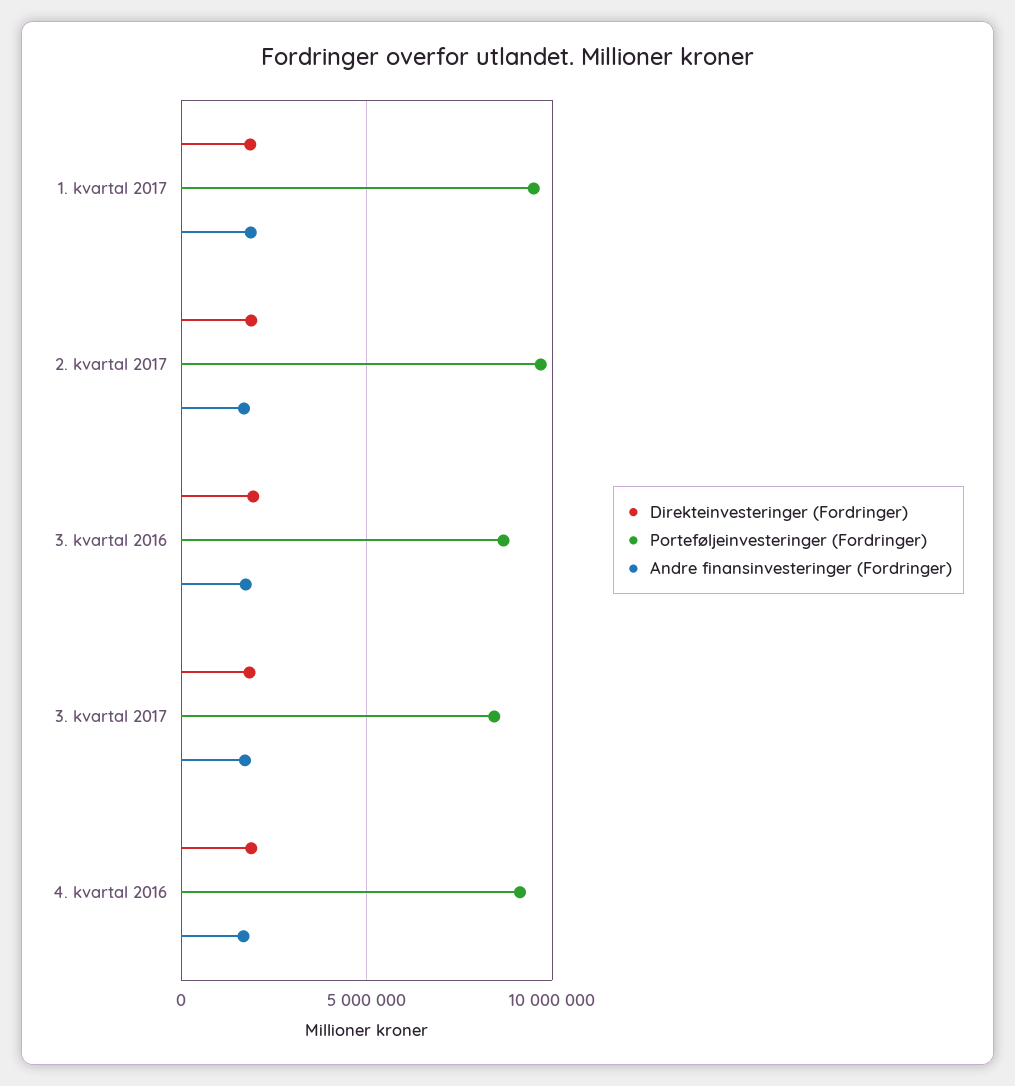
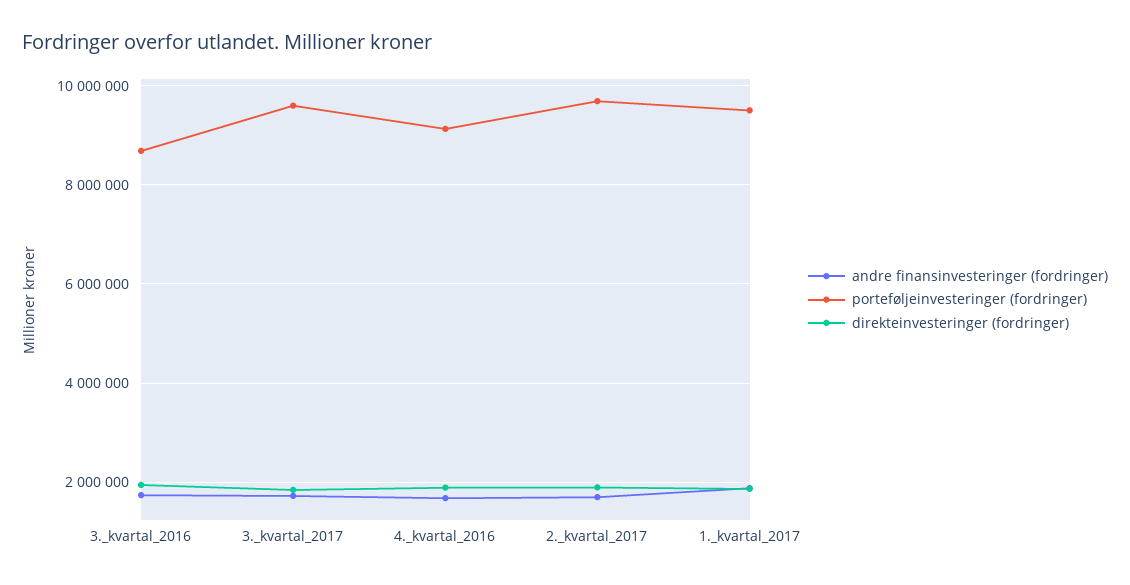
Porteføljeinvesteringer (Fordringer), 3. kvartal 2017: 8500000 -> 9600000

